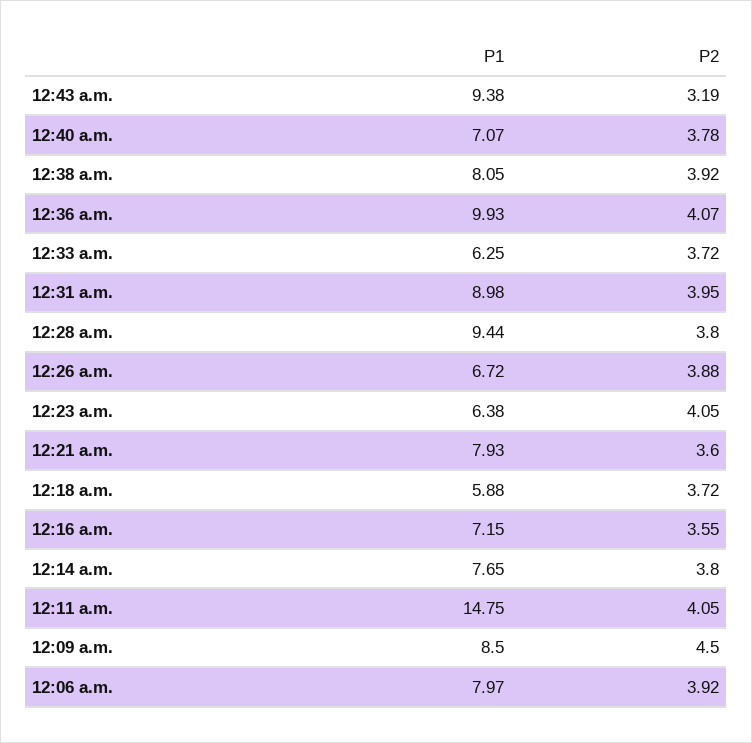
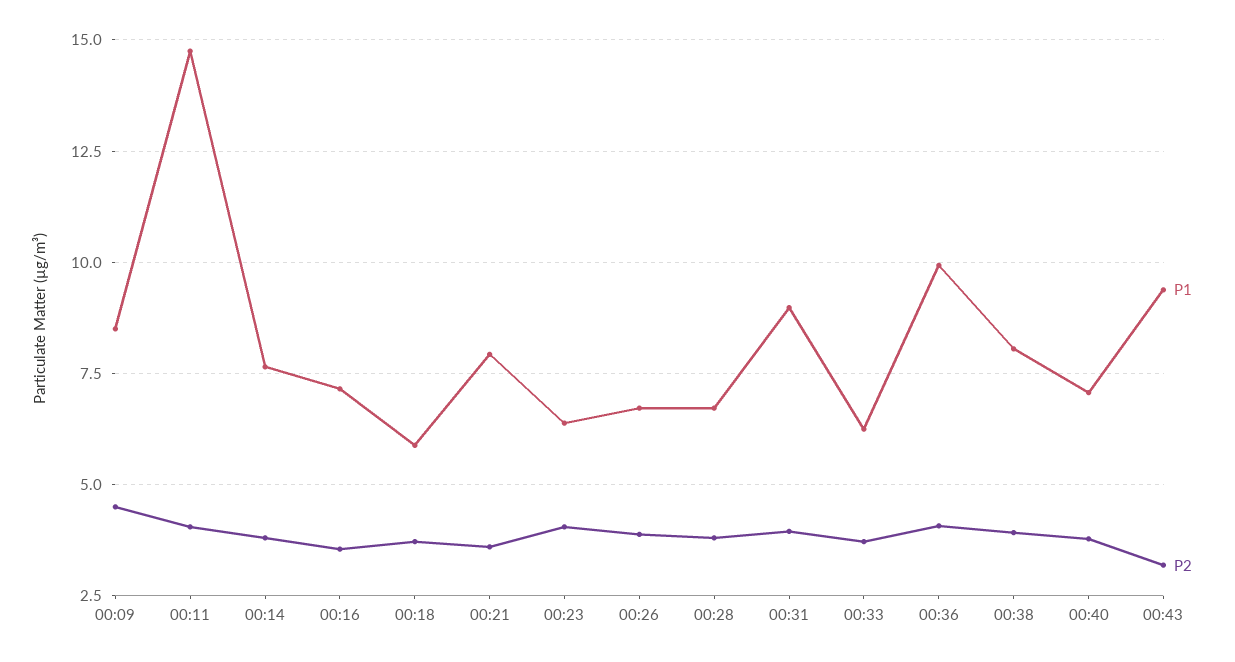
P1, 12:28 a.m.: 9.44 -> 6.75
P1, 12:06 a.m.: 7.97 -> none
P2, 12:06 a.m.: 3.92 -> none

